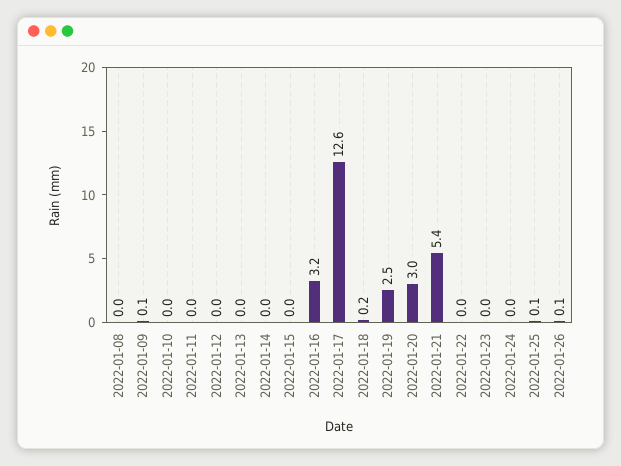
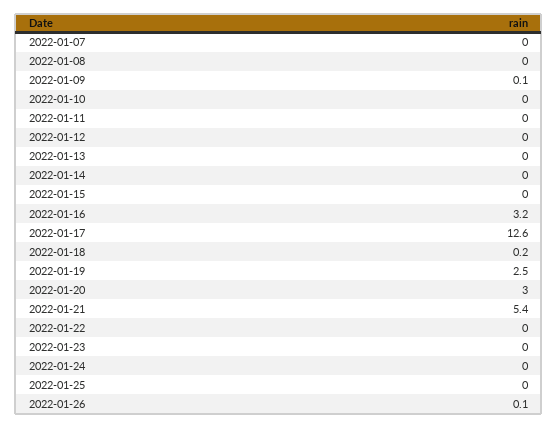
2022-01-25: 0.1 -> 0
2022-01-07: none -> 0

